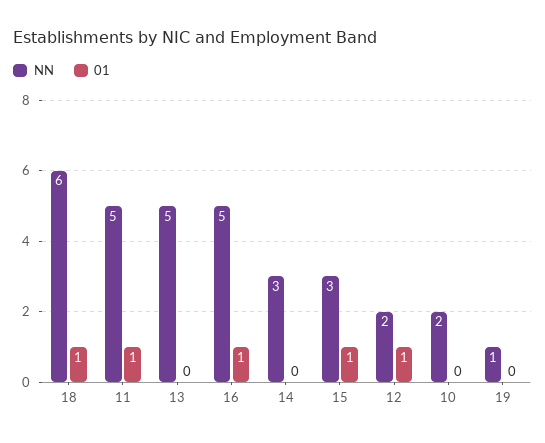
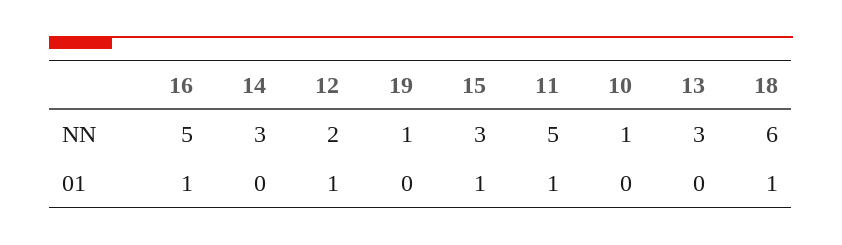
NN, 13: 5 -> 3
NN, 10: 2 -> 1

